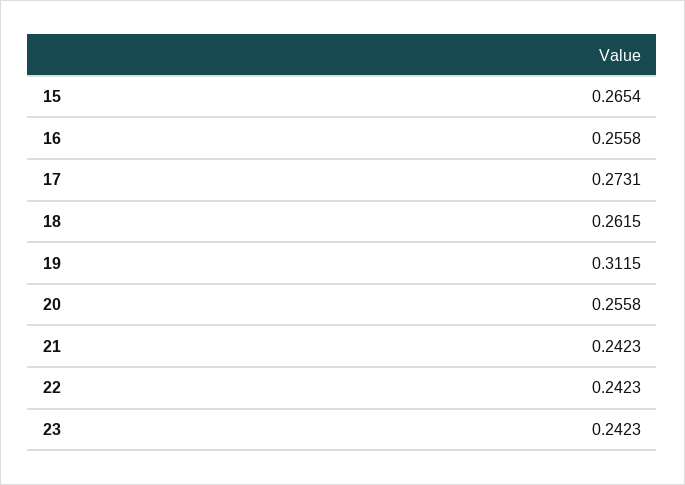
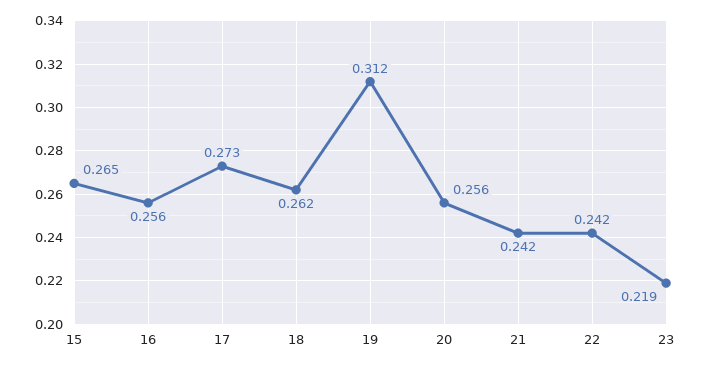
23: 0.2423 -> 0.219

